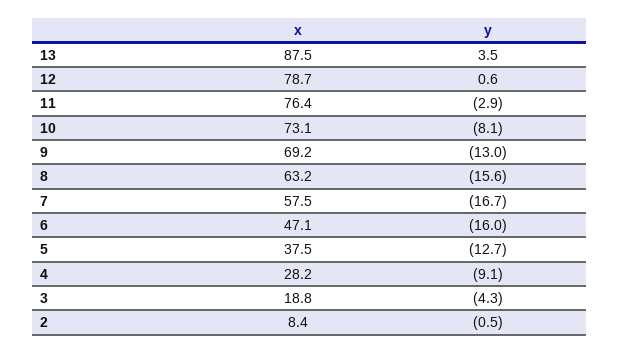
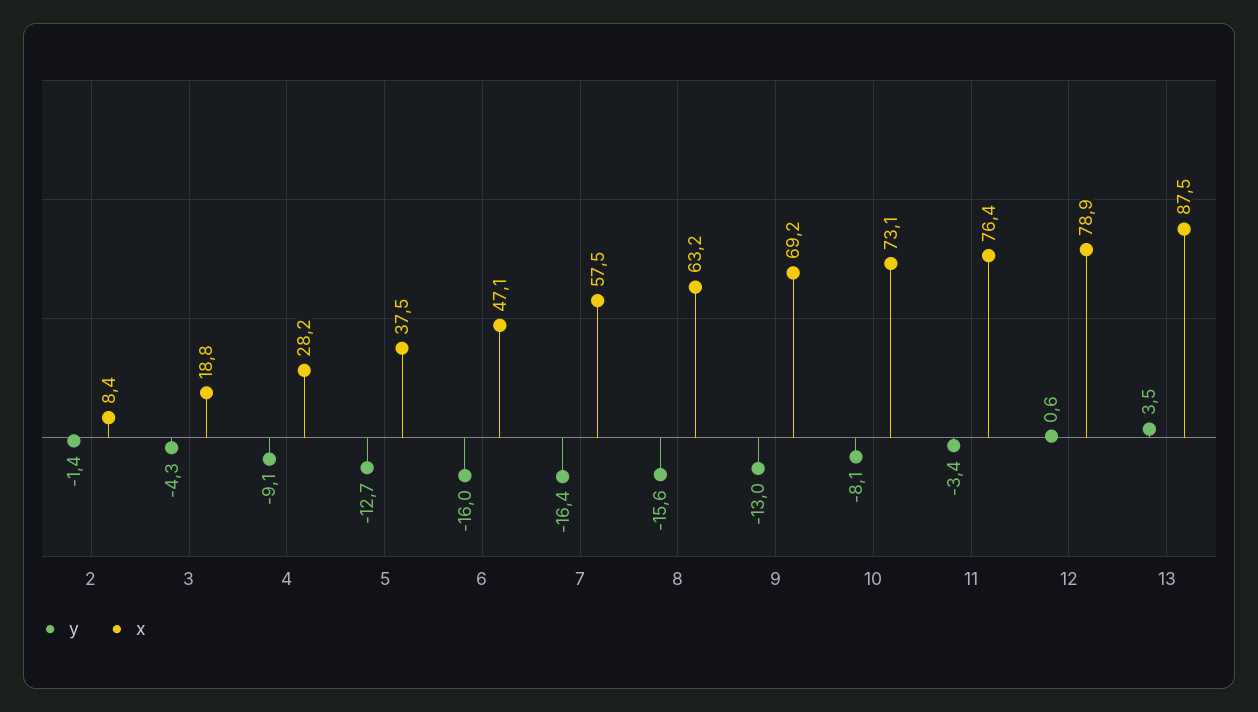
x, 12: 78.7 -> 78.9
y, 11: -2.9 -> -3.4
y, 7: -16.7 -> -16.4
y, 2: -0.5 -> -1.4

